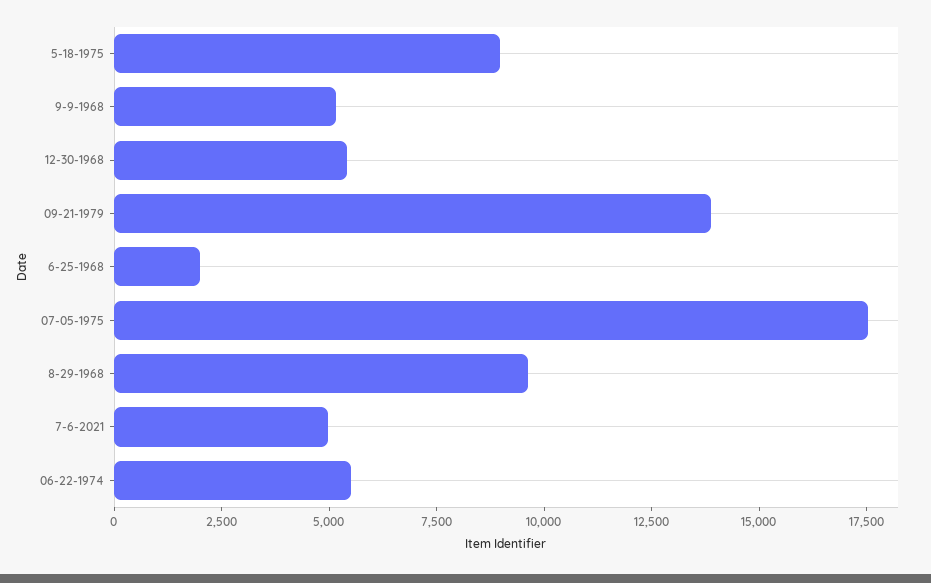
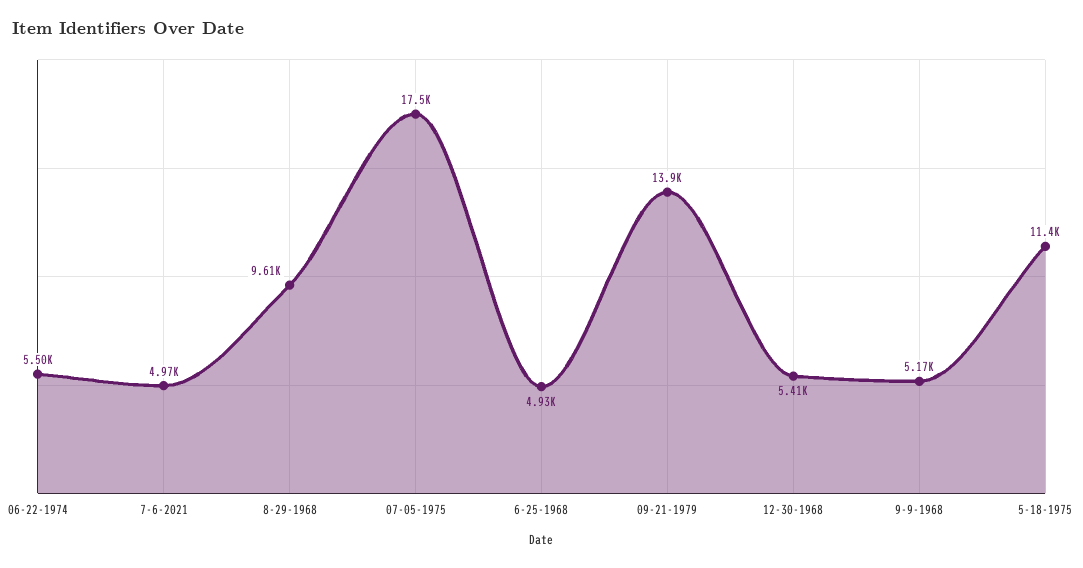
5-18-1975: 9000 -> 11400
6-25-1968: 2000 -> 4930

